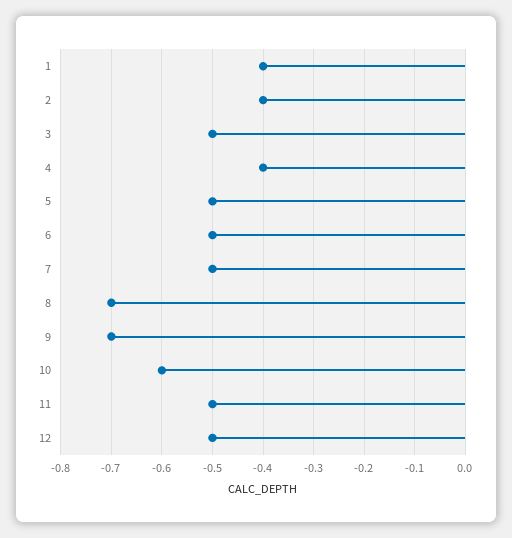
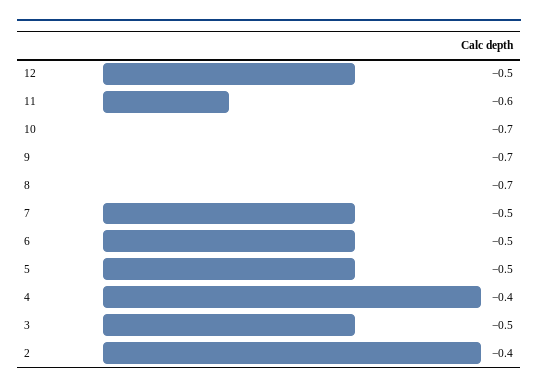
1: -0.4 -> none
10: -0.6 -> -0.7
11: -0.5 -> -0.6

